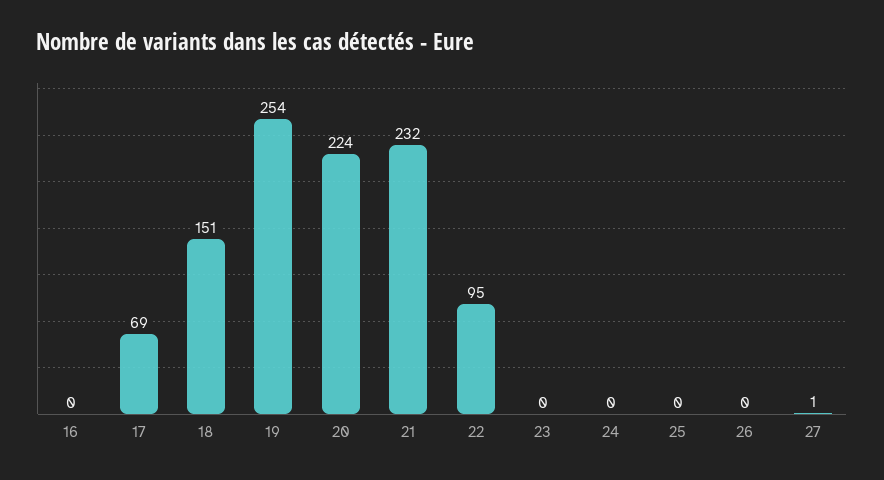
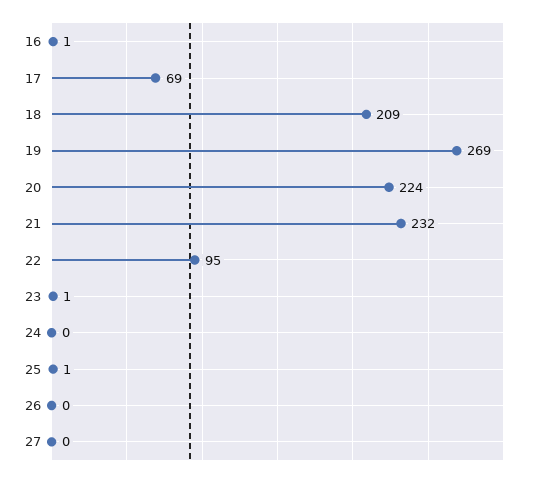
16: 0 -> 1
18: 151 -> 209
19: 254 -> 269
23: 0 -> 1
25: 0 -> 1
27: 1 -> 0

